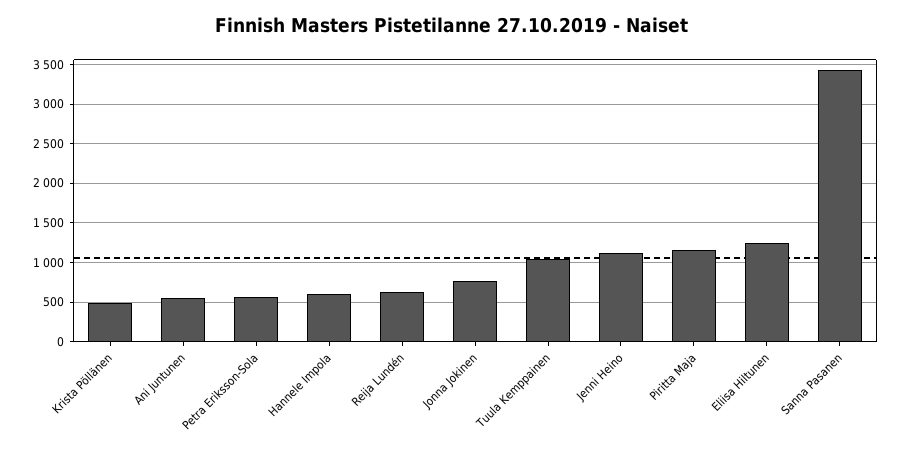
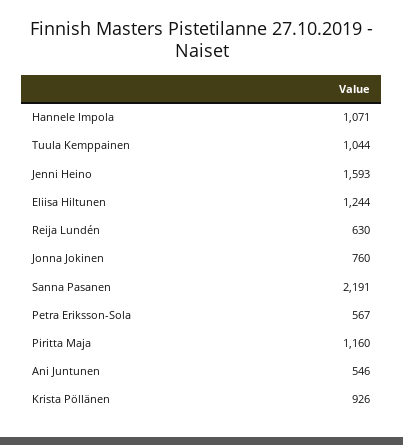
Krista Pöllänen: 500 -> 926
Hannele Impola: 600 -> 1071
Jenni Heino: 1100 -> 1593
Sanna Pasanen: 3400 -> 2191

